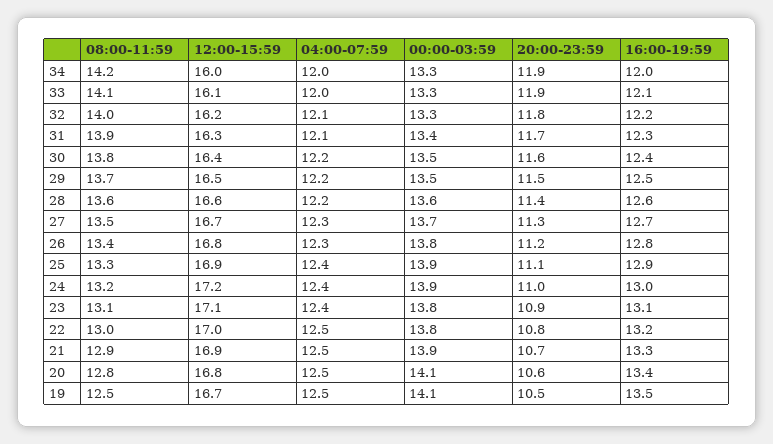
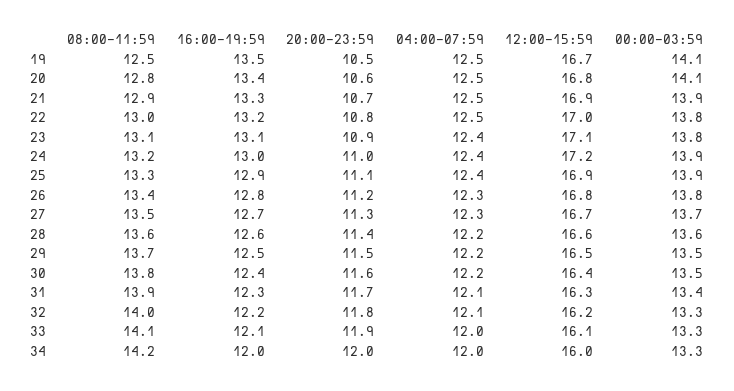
20:00-23:59, 34: 11.9 -> 12

